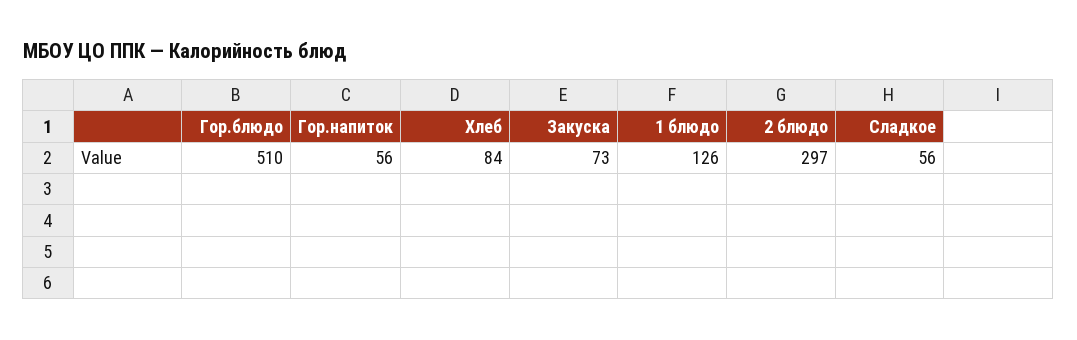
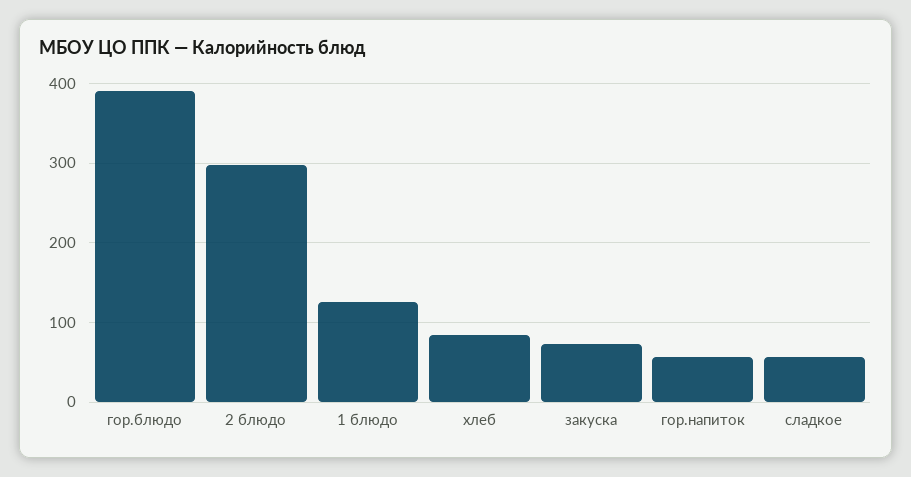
Гор.блюдо: 510 -> 390

